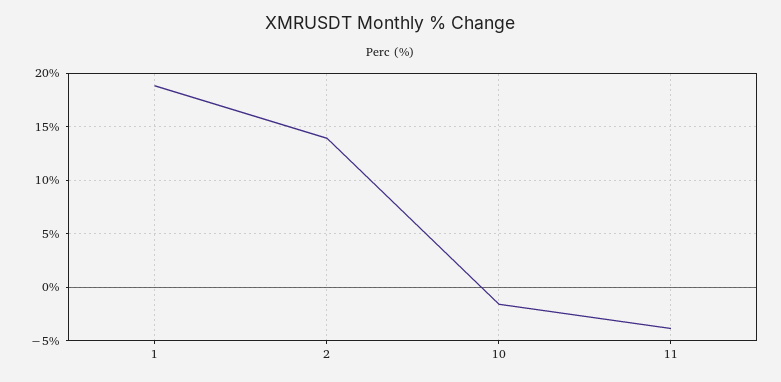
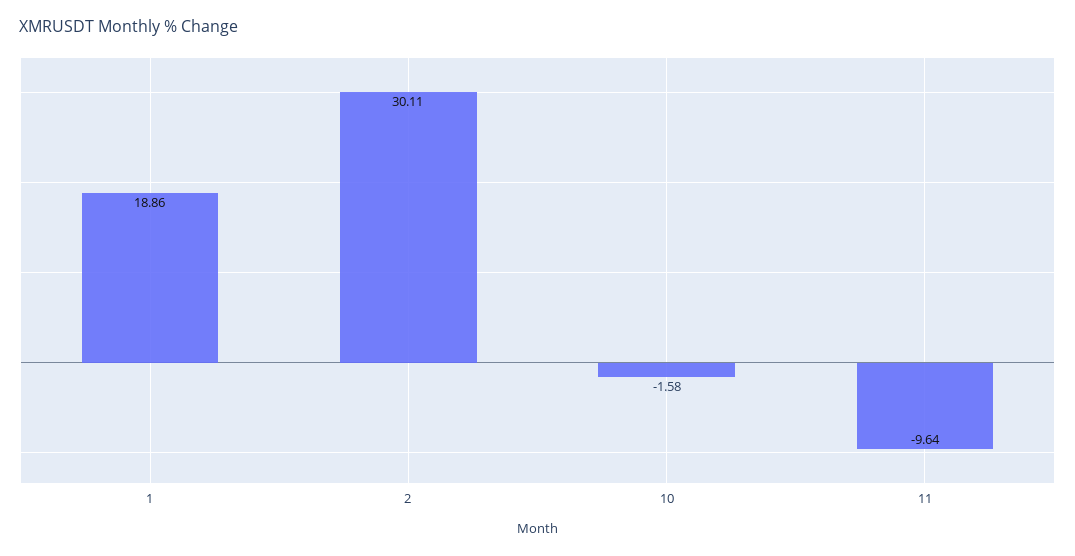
2: 14 -> 30.11
11: -4 -> -9.64

